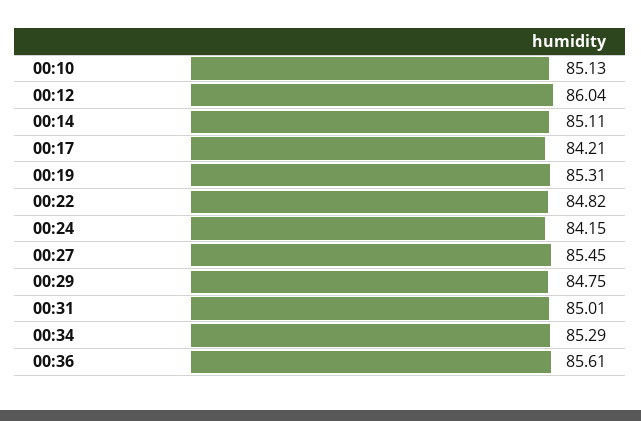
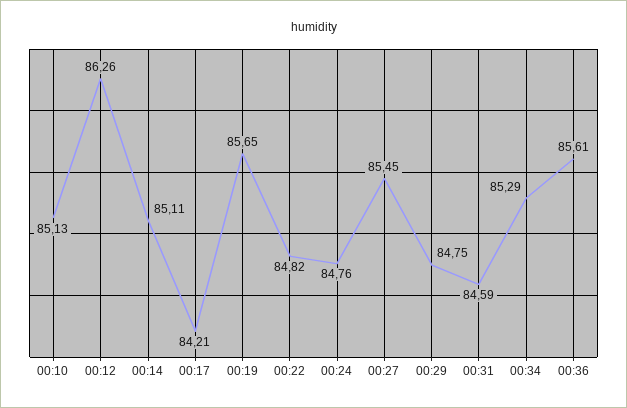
00:12: 86.04 -> 86.26
00:19: 85.31 -> 85.65
00:24: 84.15 -> 84.76
00:31: 85.01 -> 84.59

